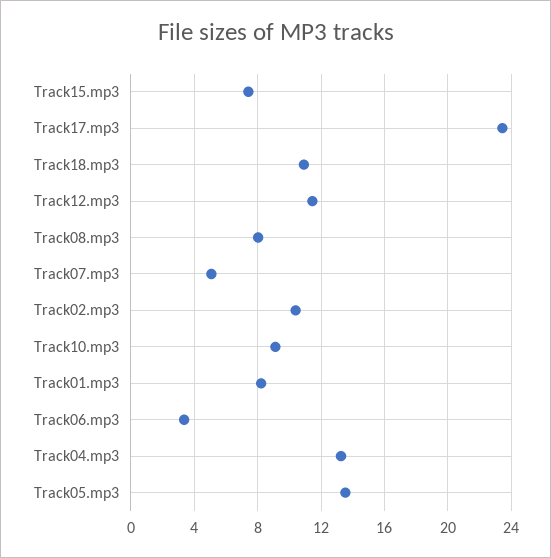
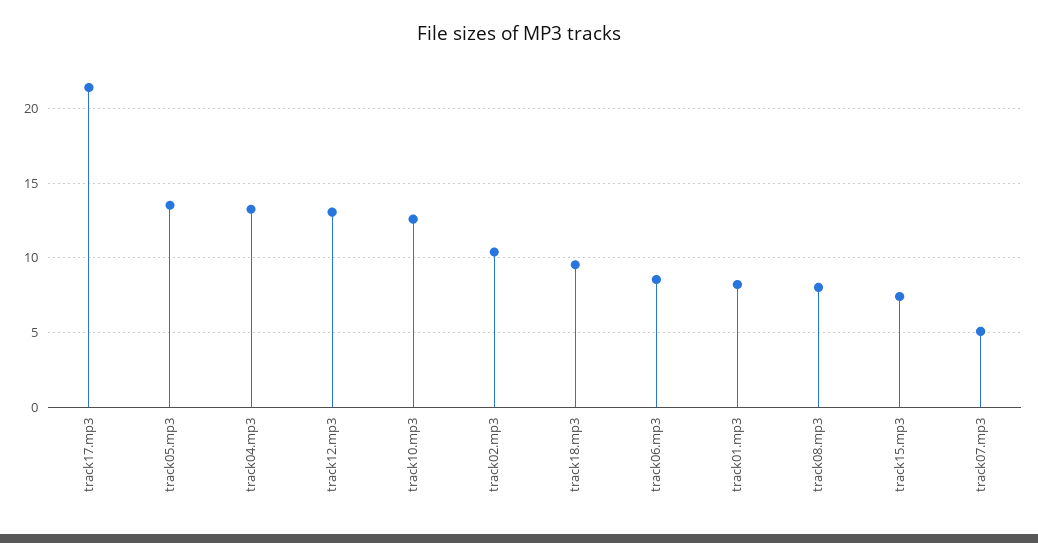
Track17.mp3: 23.5 -> 21.5
Track18.mp3: 11 -> 9.5
Track12.mp3: 11.5 -> 13
Track10.mp3: 9 -> 12.5
Track06.mp3: 3.5 -> 8.5

